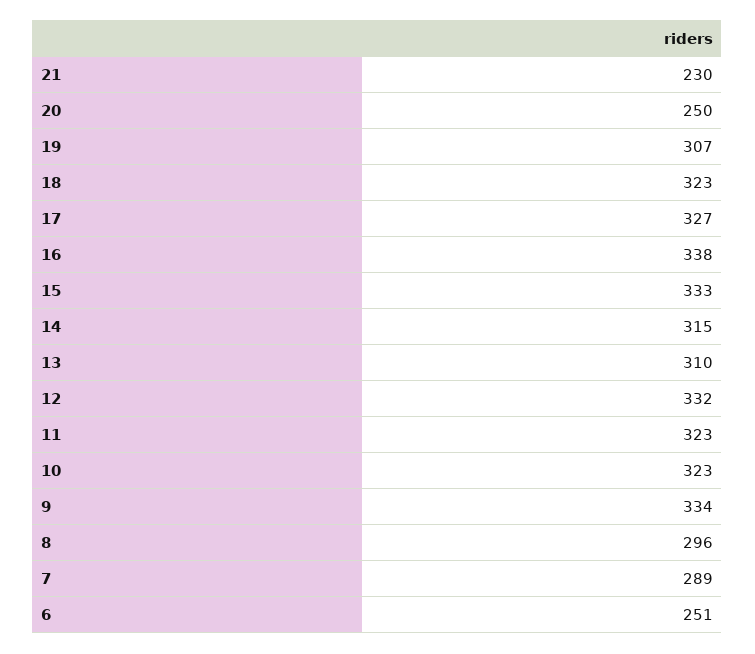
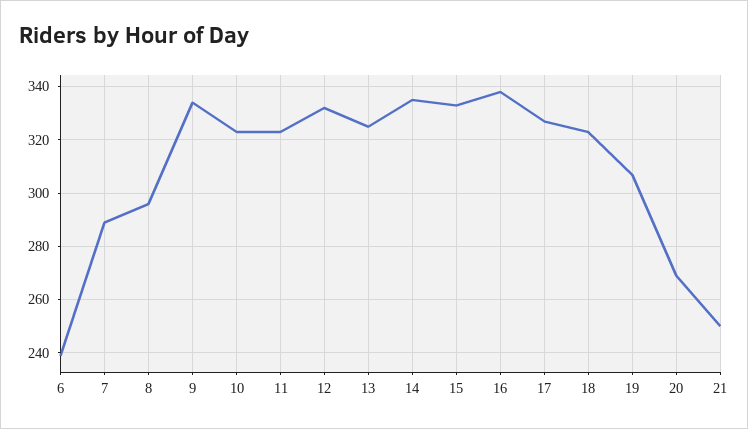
21: 230 -> 250
20: 250 -> 270
14: 315 -> 335
13: 310 -> 325
6: 251 -> 240

